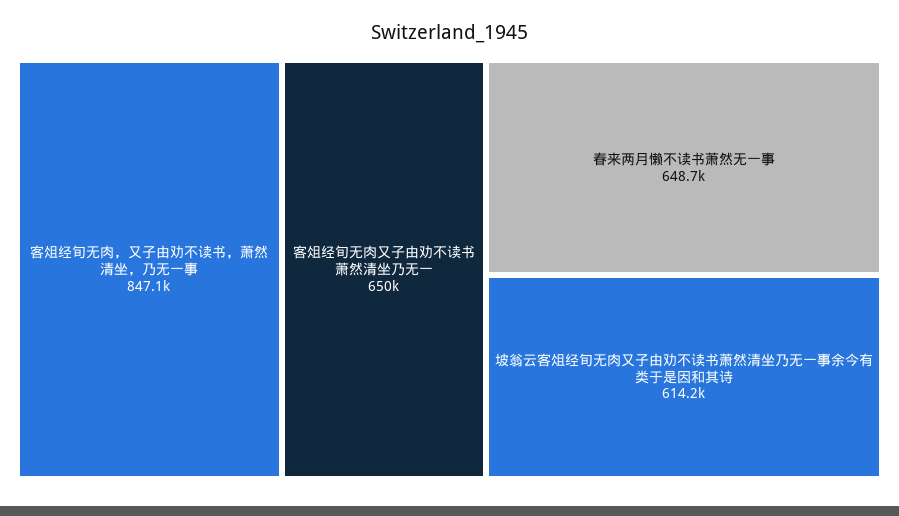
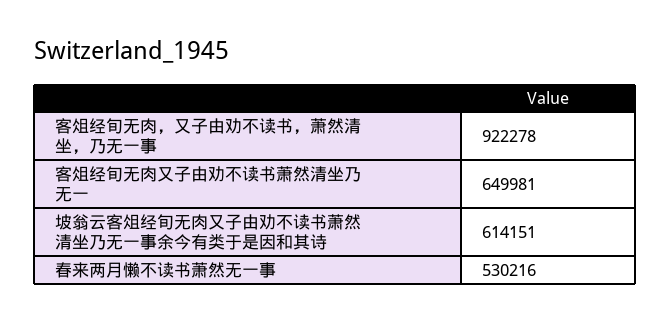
客俎经旬无肉，又子由劝不读书，萧然清坐，乃无一事: 847100 -> 922278
春来两月懒不读书萧然无一事: 648700 -> 530216

